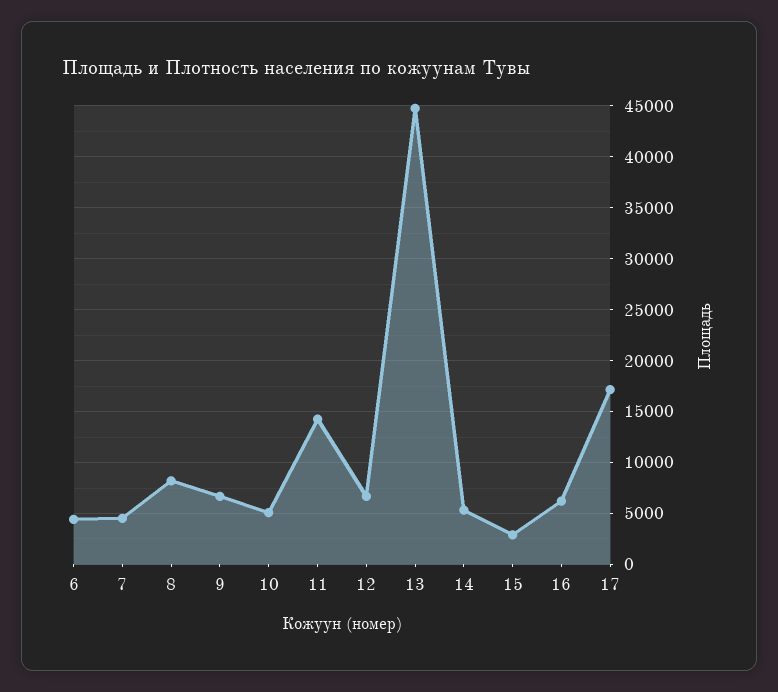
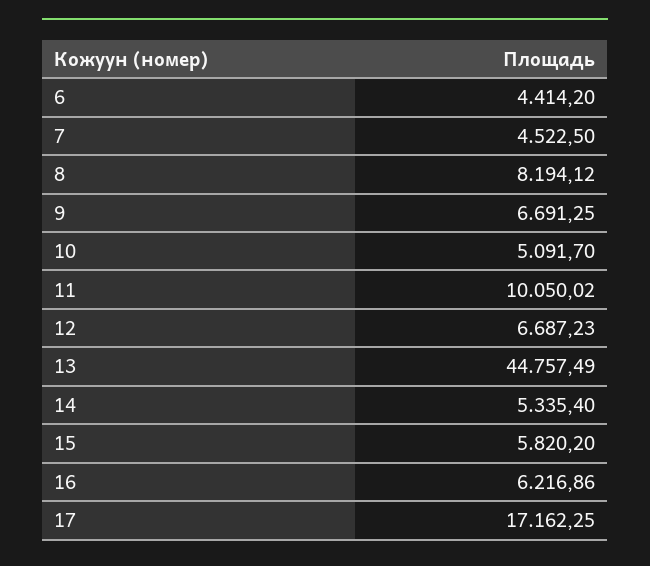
11: 14000 -> 10050.02
15: 3000 -> 5820.2

